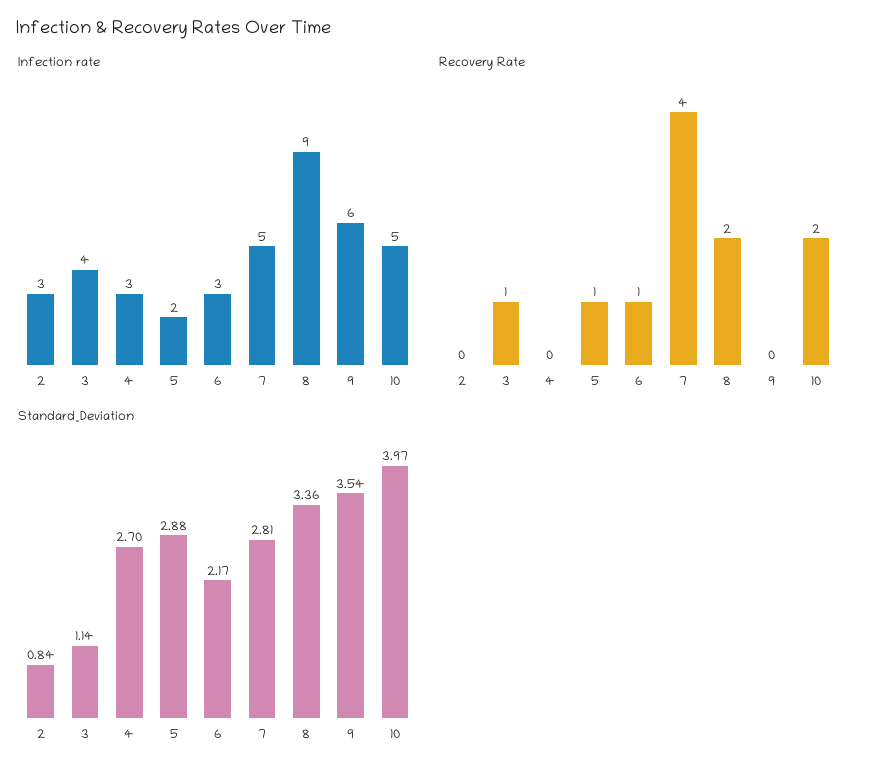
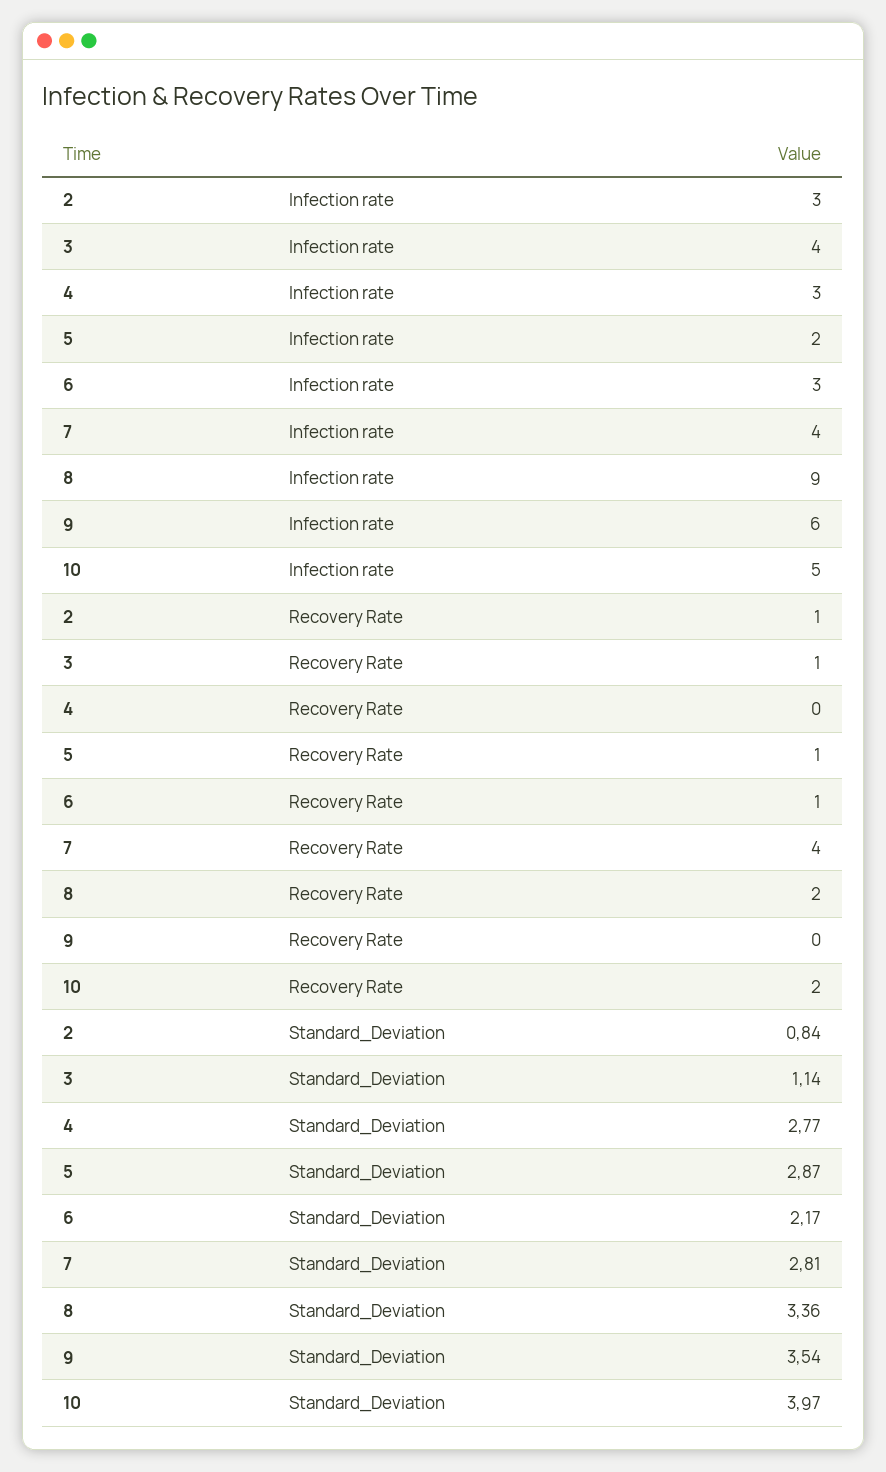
Infection rate, 7: 5 -> 4
Recovery Rate, 2: 0 -> 1
Standard_Deviation, 4: 2.7 -> 2.77
Standard_Deviation, 5: 2.88 -> 2.87

